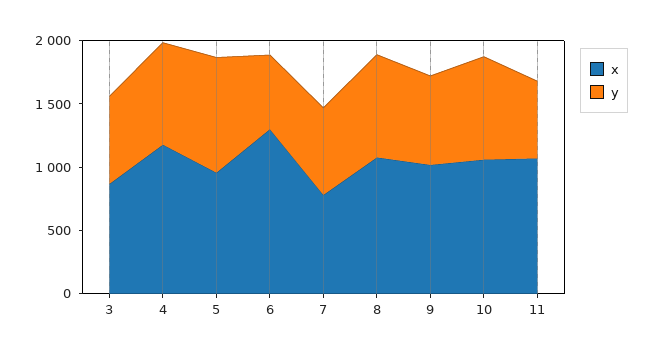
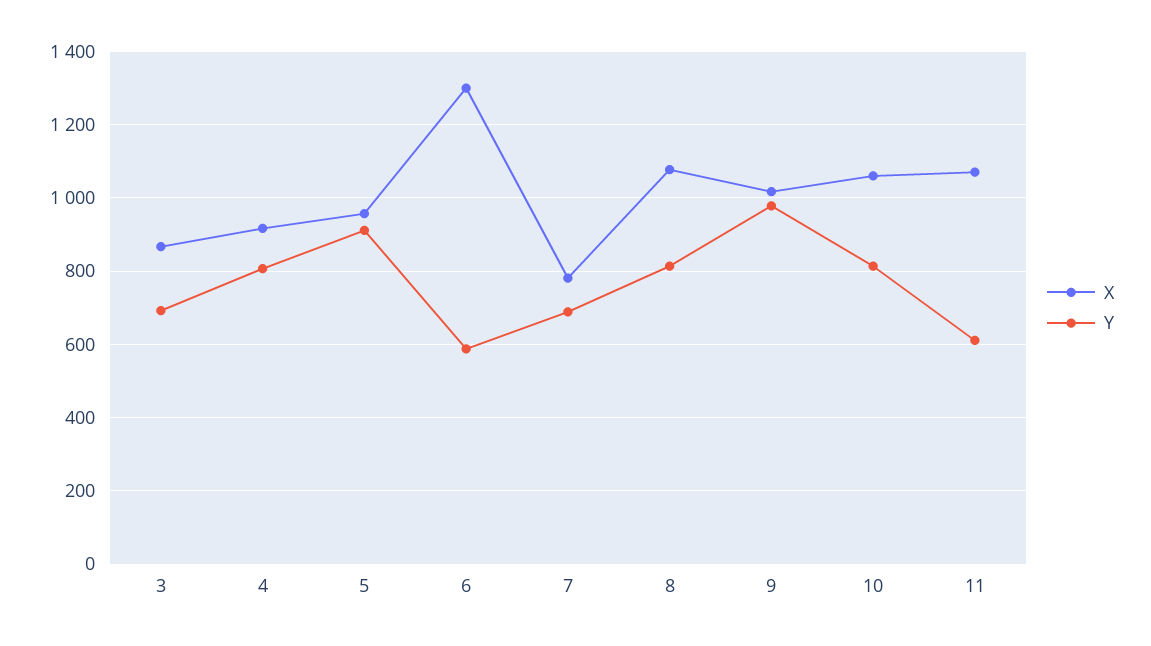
x, 4: 1200 -> 920
y, 9: 700 -> 980

